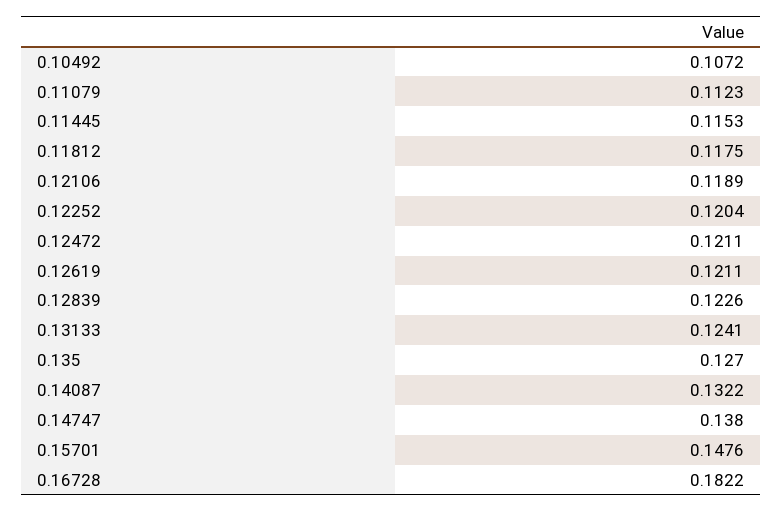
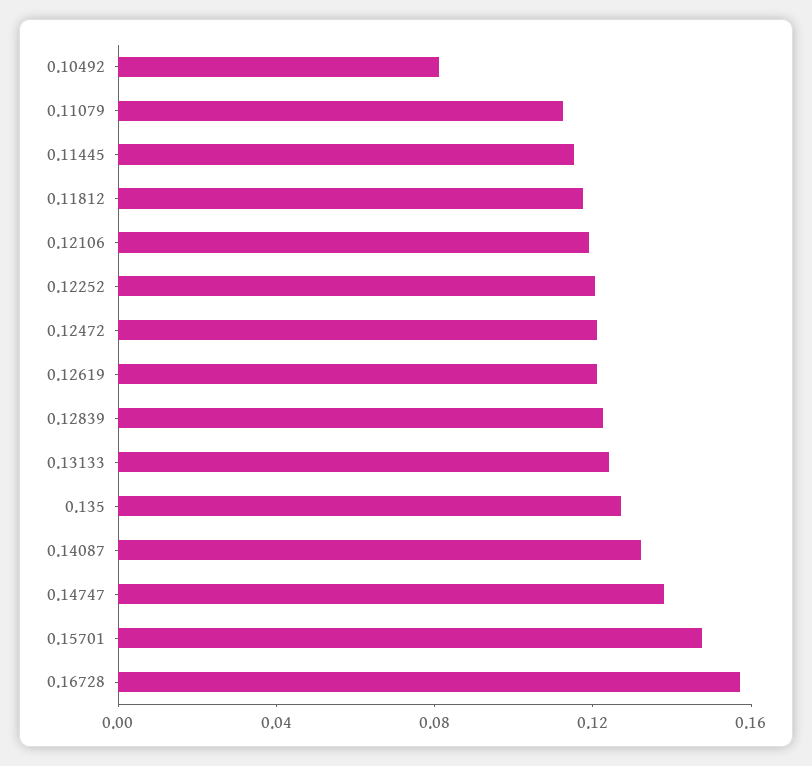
0.10492: 0.1072 -> 0.08
0.16728: 0.1822 -> 0.16

